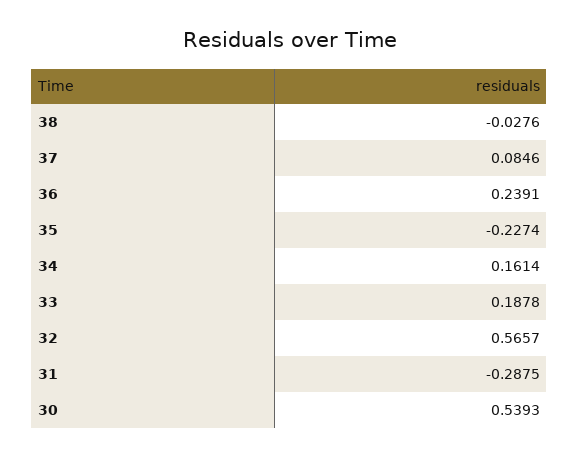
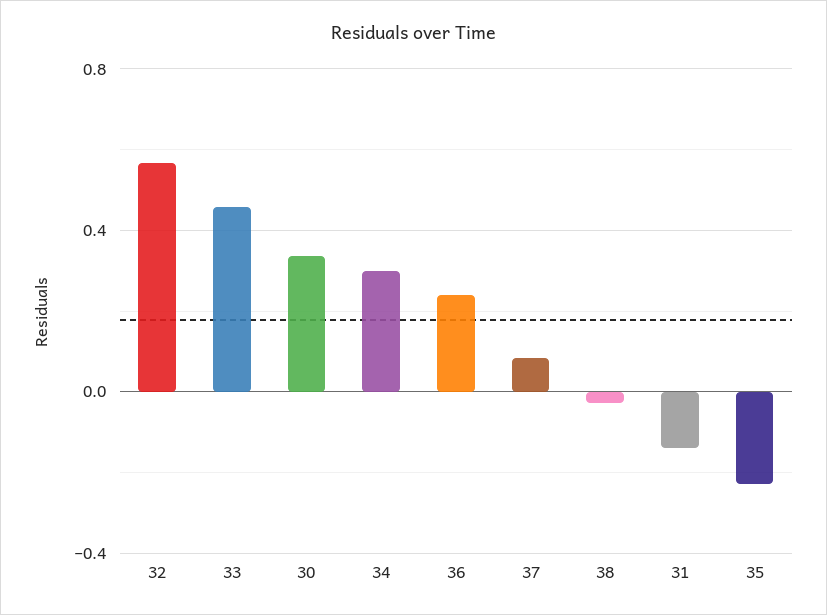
34: 0.1614 -> 0.3
33: 0.1878 -> 0.45
31: -0.2875 -> -0.15
30: 0.5393 -> 0.35

